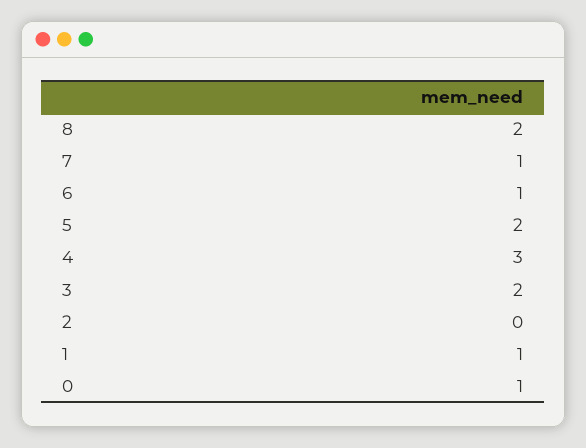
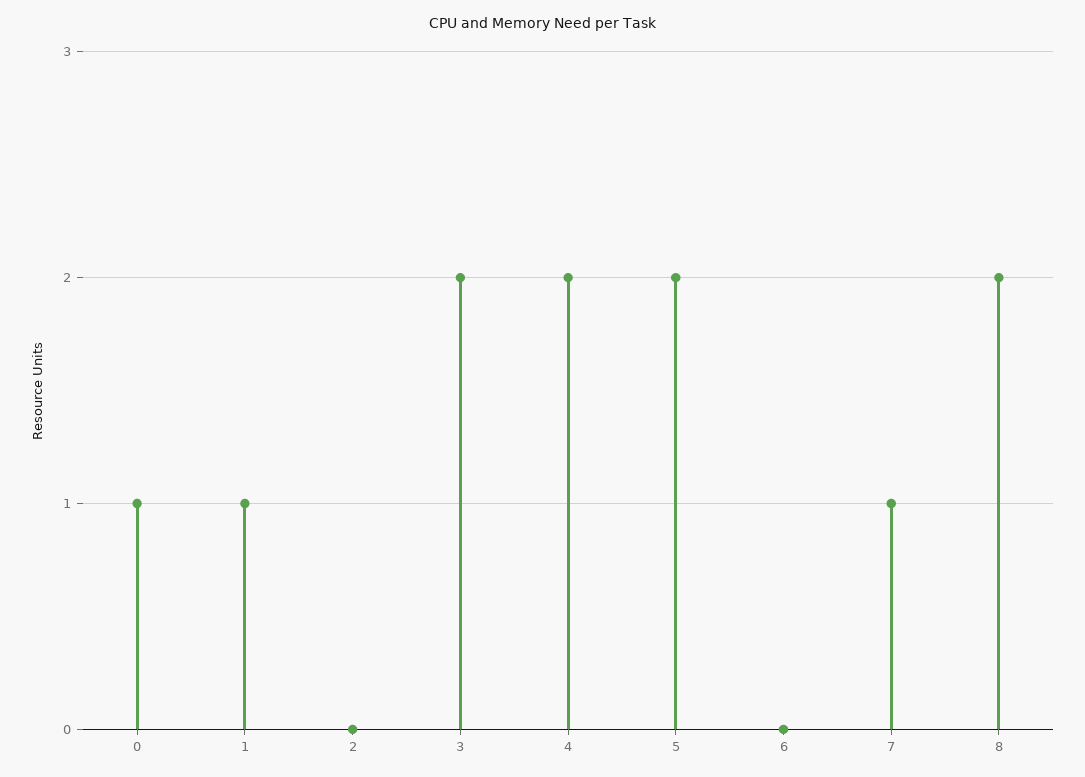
6: 1 -> 0
4: 3 -> 2

